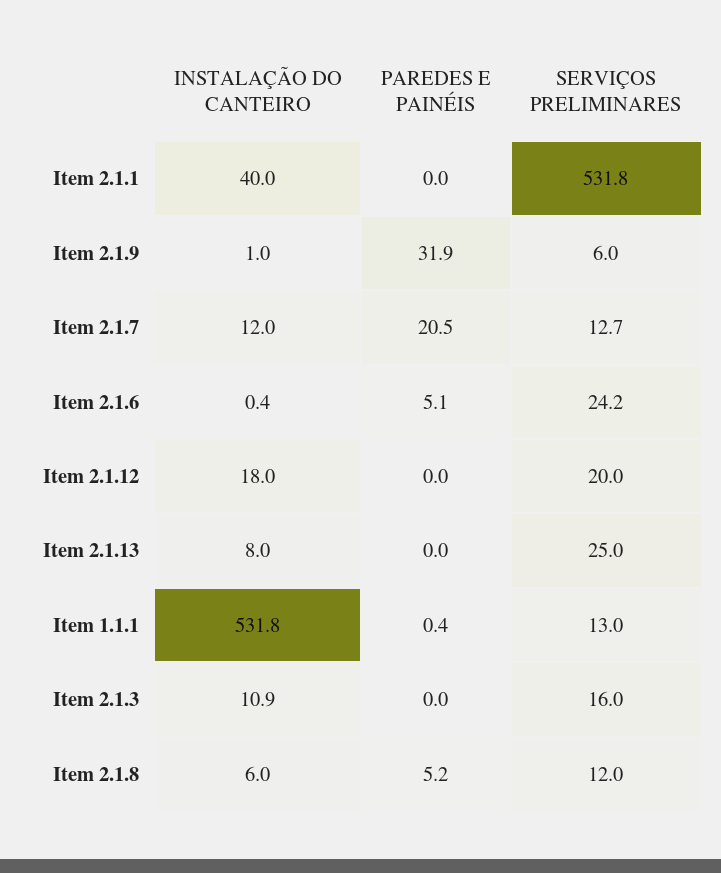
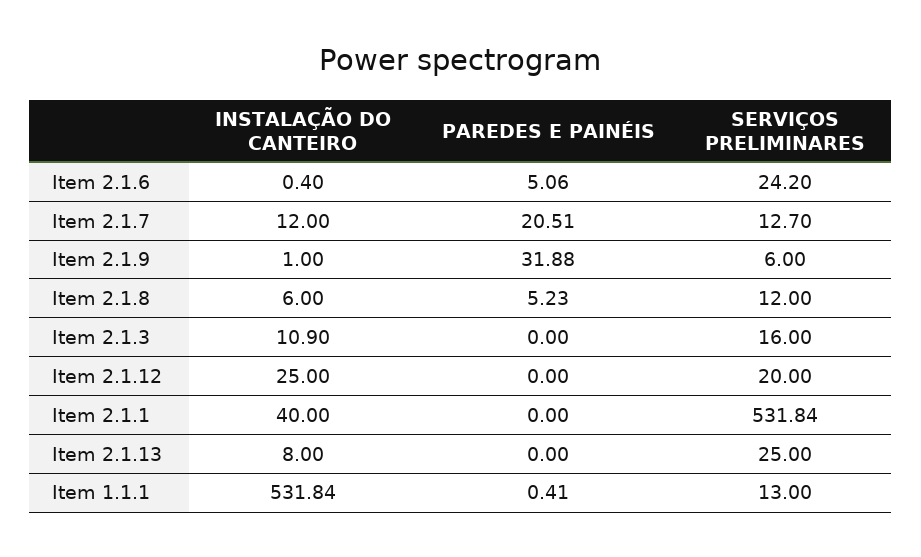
INSTALAÇÃO DO CANTEIRO, Item 2.1.12: 18 -> 25

